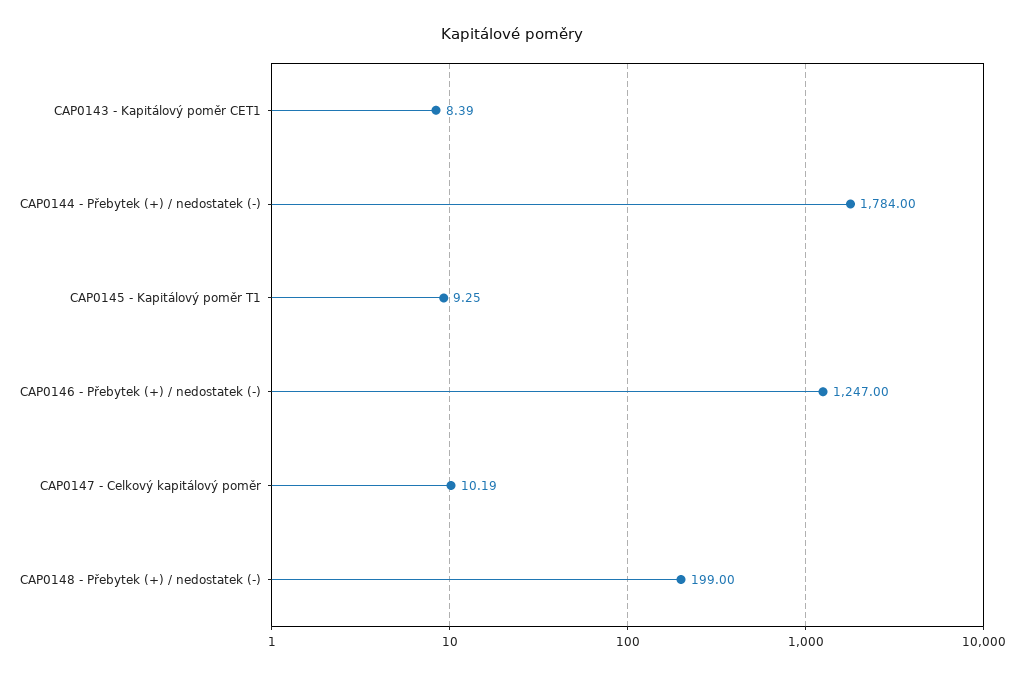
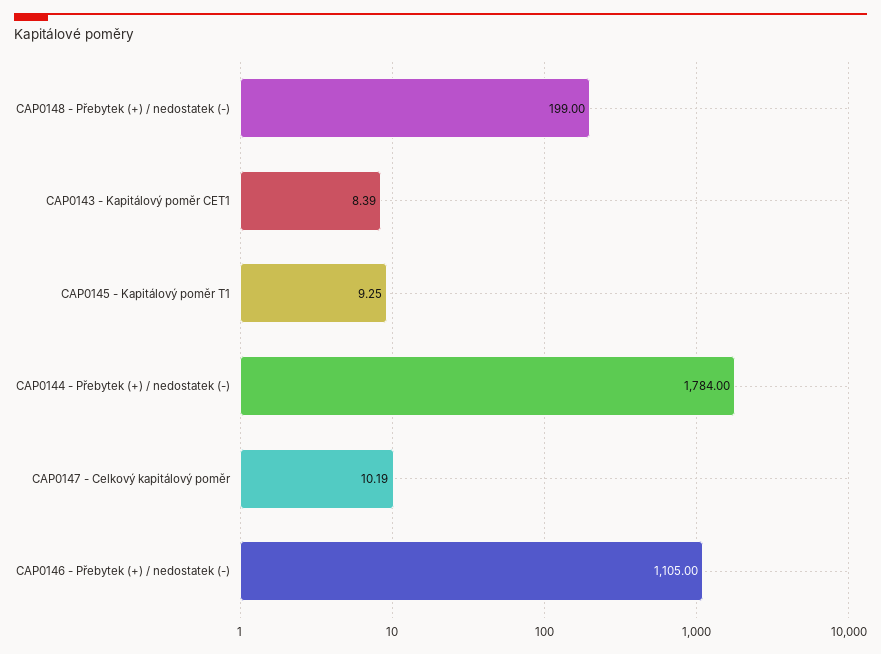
CAP0146 - Přebytek (+) / nedostatek (-): 1247 -> 1105

